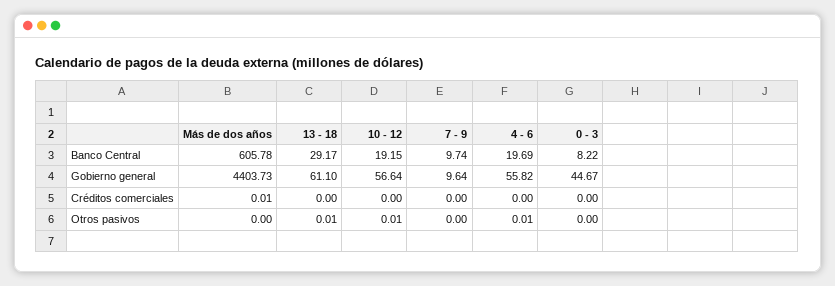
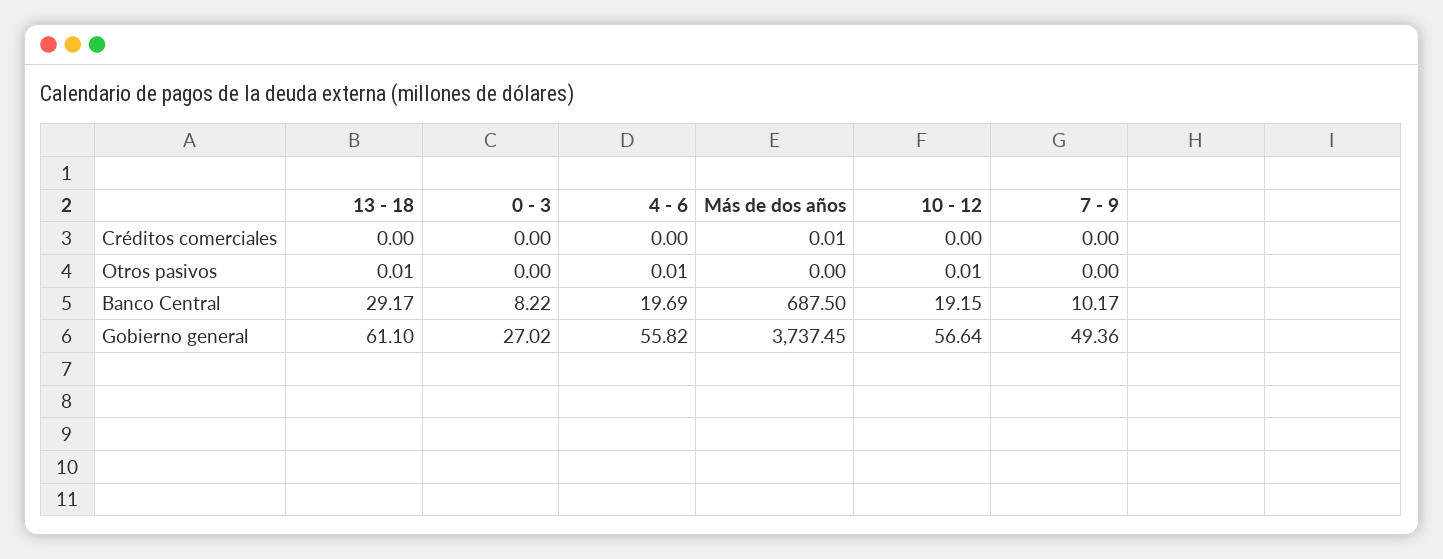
Más de dos años, Banco Central: 605.78 -> 687.5
7 - 9, Banco Central: 9.74 -> 10.17
Más de dos años, Gobierno general: 4403.73 -> 3737.45
7 - 9, Gobierno general: 9.64 -> 49.36
0 - 3, Gobierno general: 44.67 -> 27.02

